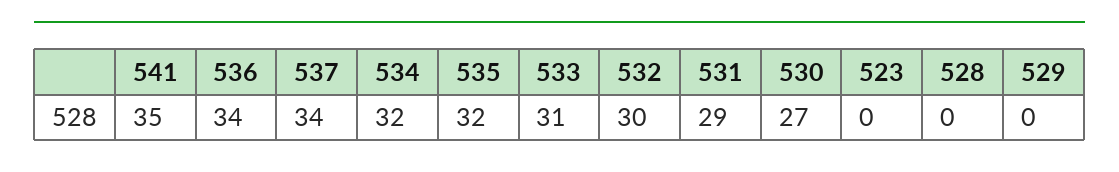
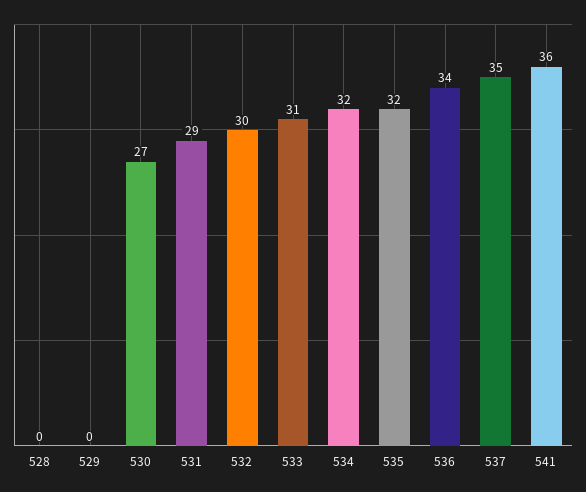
541: 35 -> 36
537: 34 -> 35
523: 0 -> none

